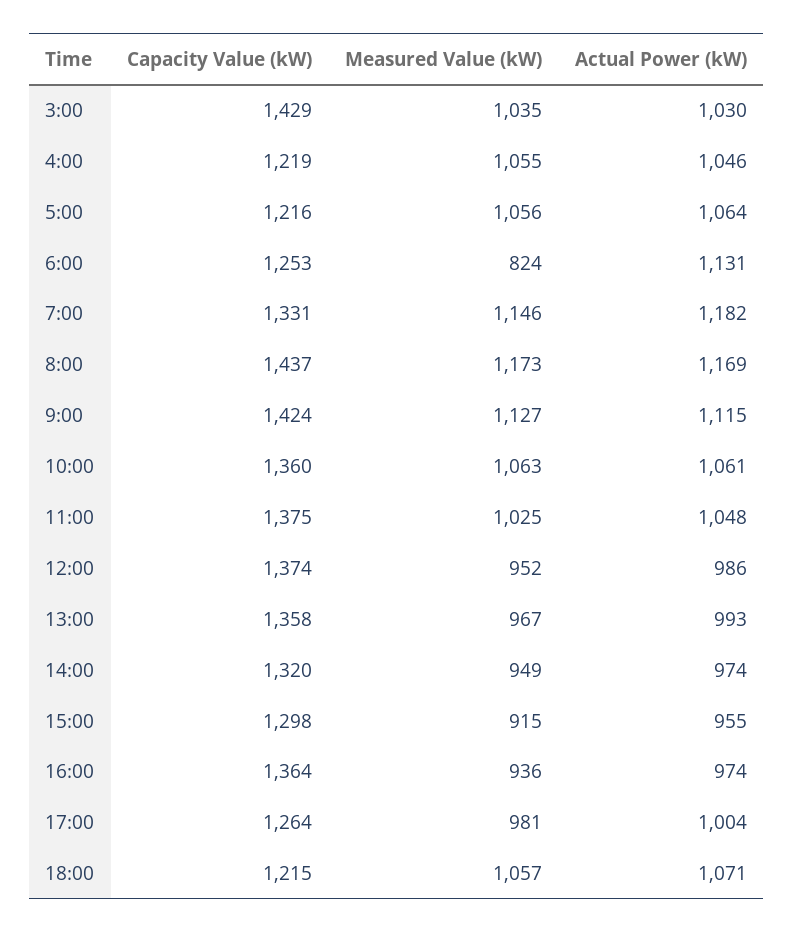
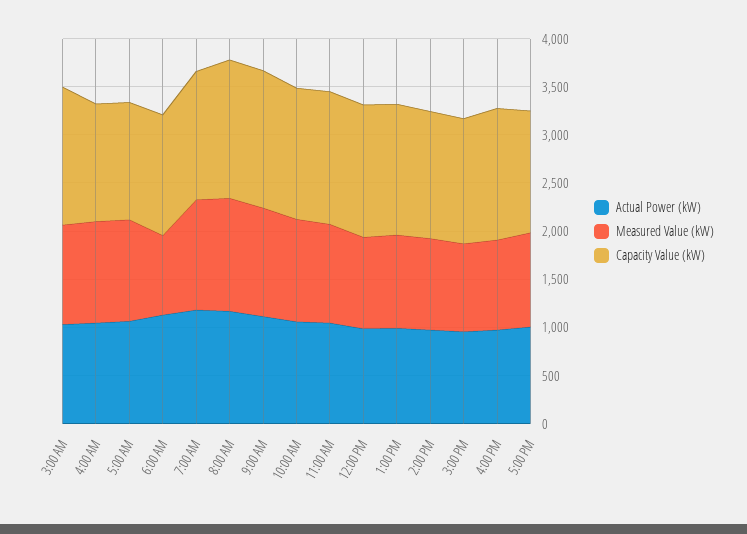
Capacity Value (kW), 18:00: 1215 -> none
Measured Value (kW), 18:00: 1057 -> none
Actual Power (kW), 18:00: 1071 -> none

